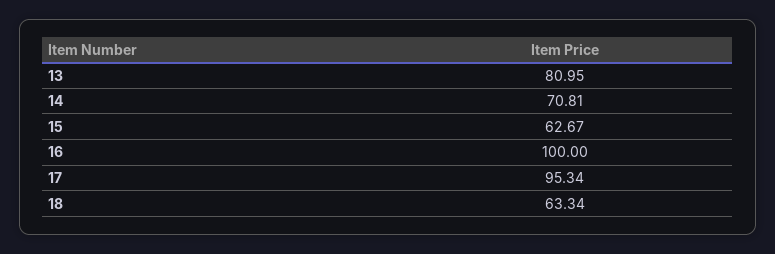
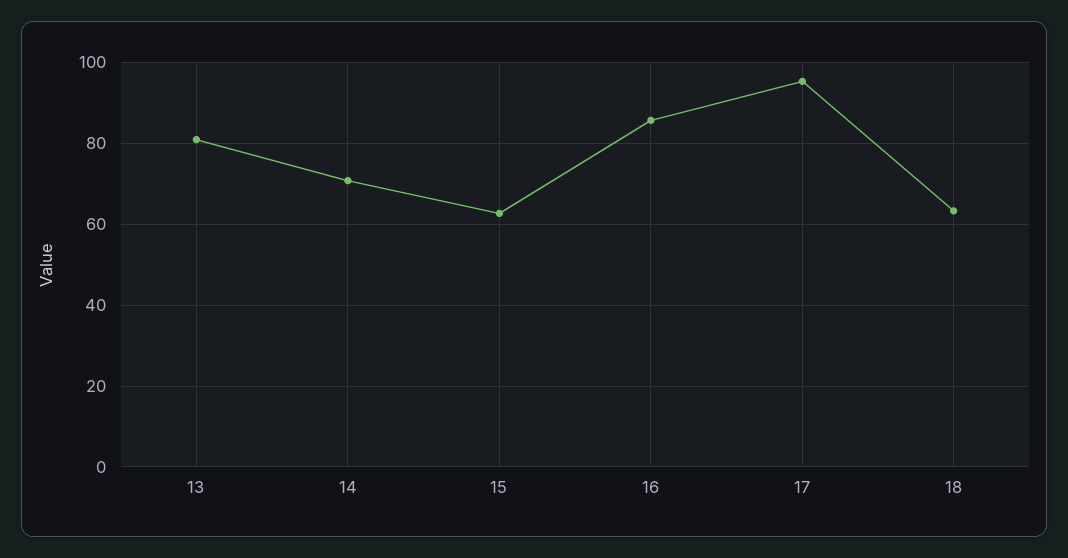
16: 100 -> 86

